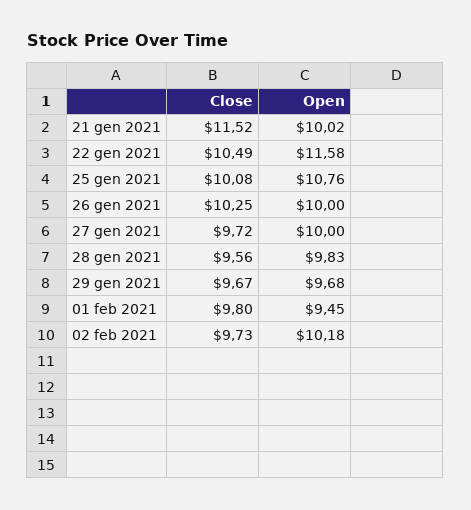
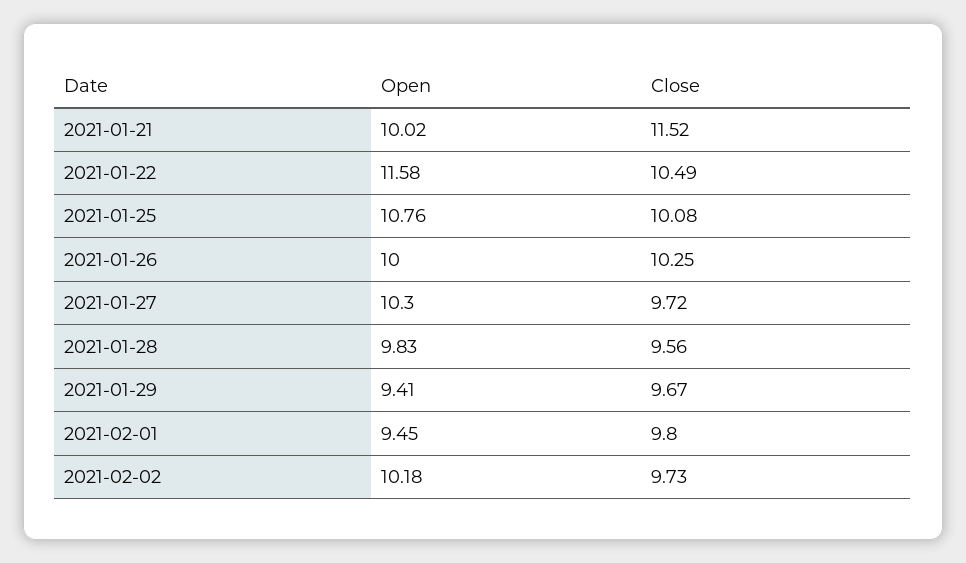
Open, 27 gen 2021: 10 -> 10.3
Open, 29 gen 2021: 9.68 -> 9.41

